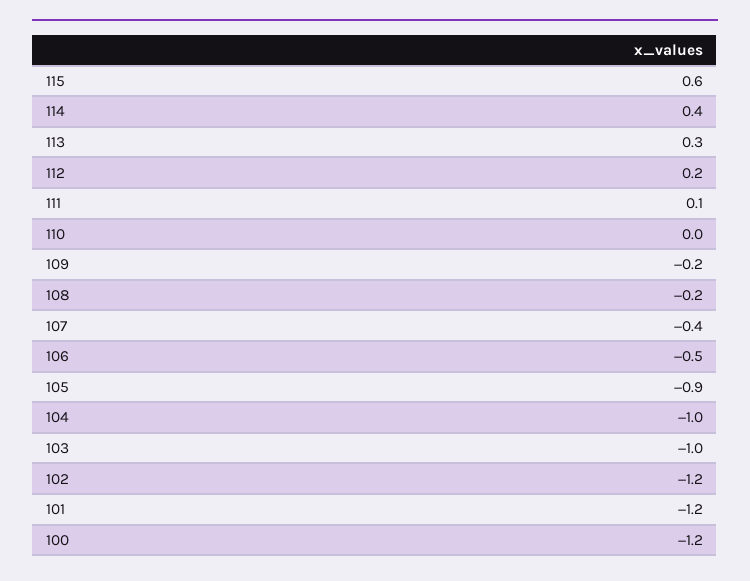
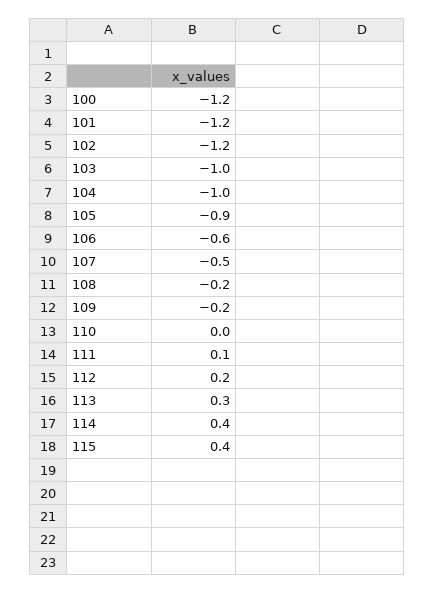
115: 0.6 -> 0.4
107: -0.4 -> -0.5
106: -0.5 -> -0.6

